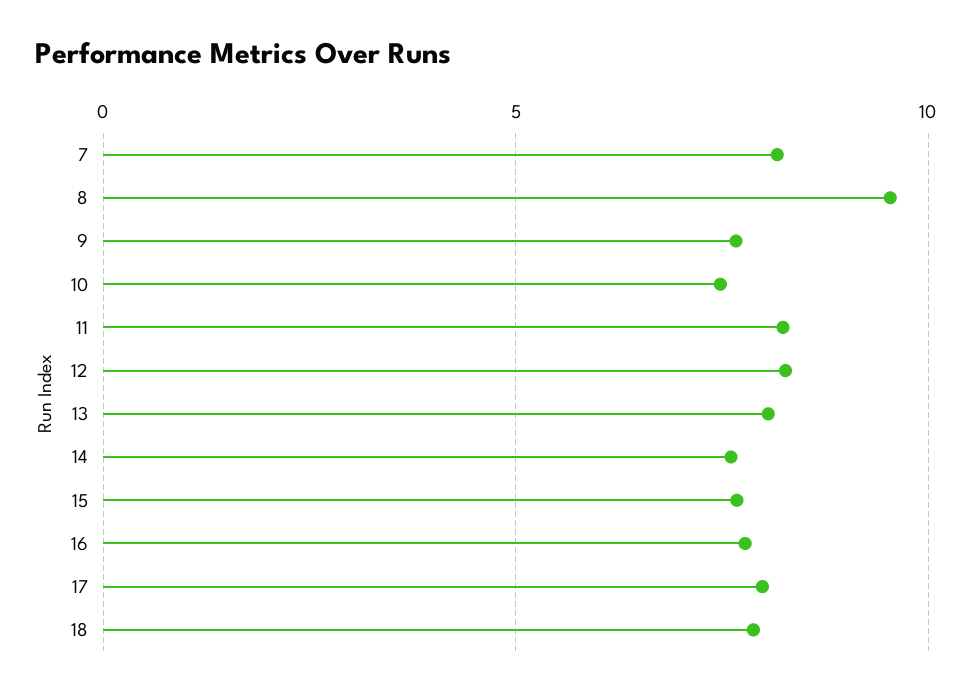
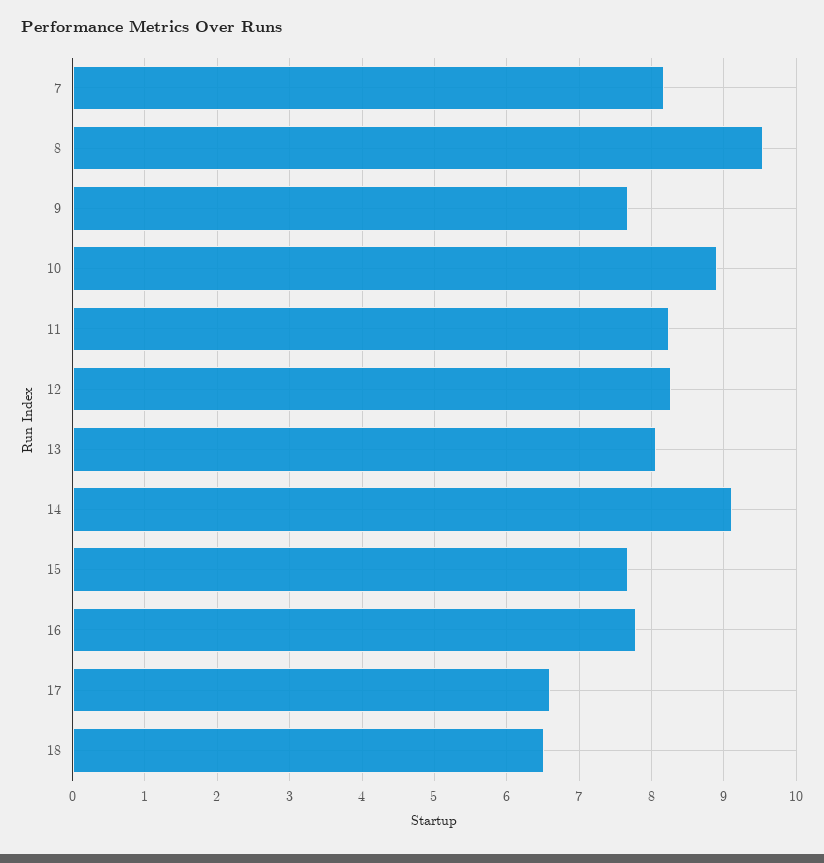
10: 7.5 -> 8.9
14: 7.5 -> 9.1
17: 8 -> 6.6
18: 8 -> 6.5

